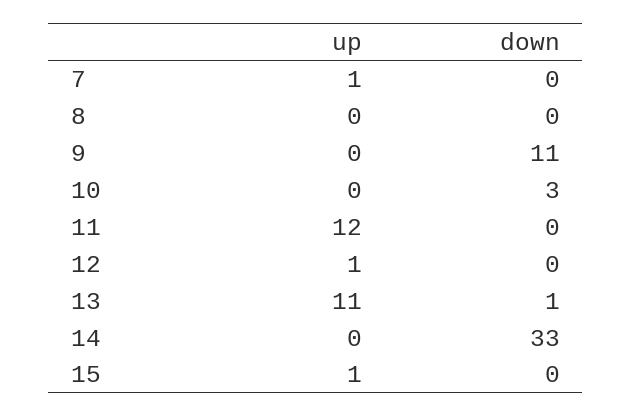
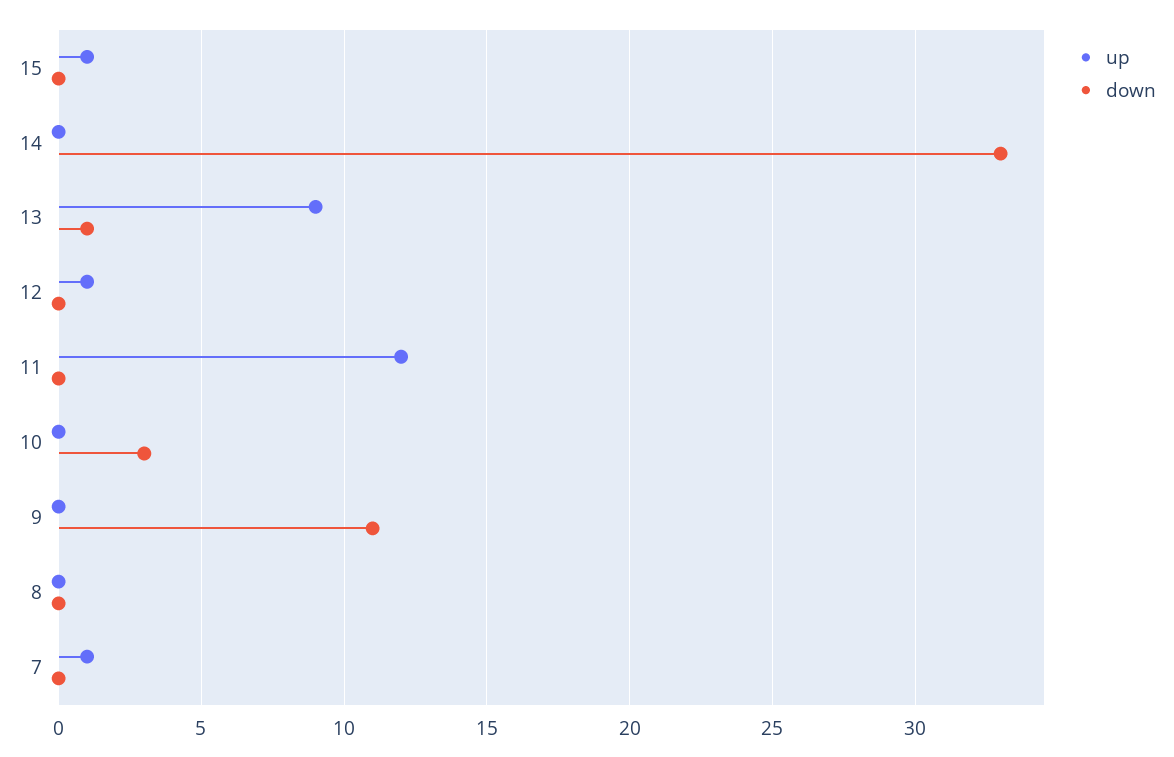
up, 13: 11 -> 9

